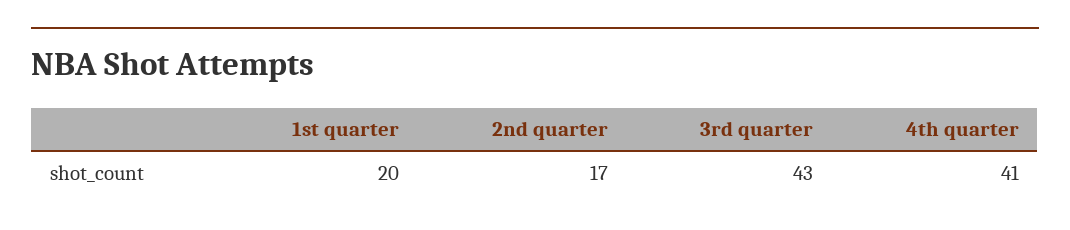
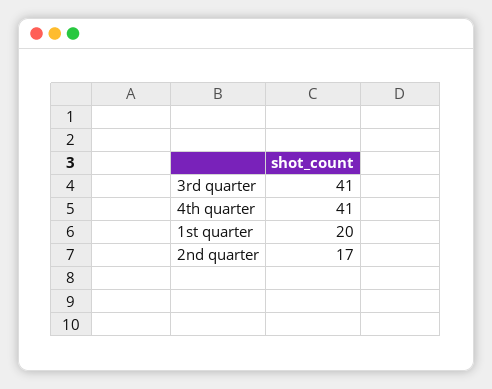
3rd quarter: 43 -> 41

